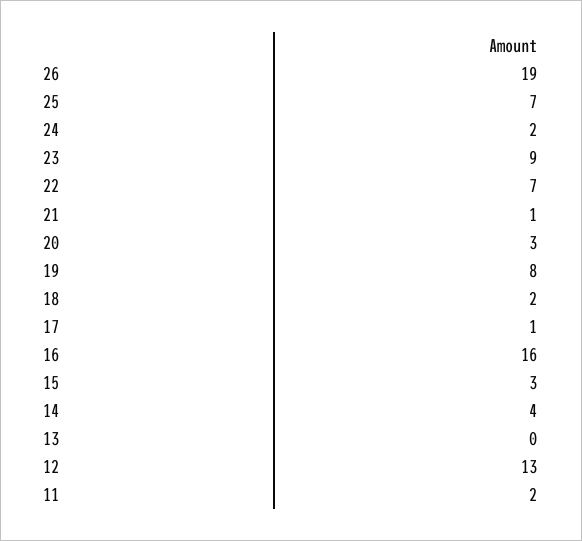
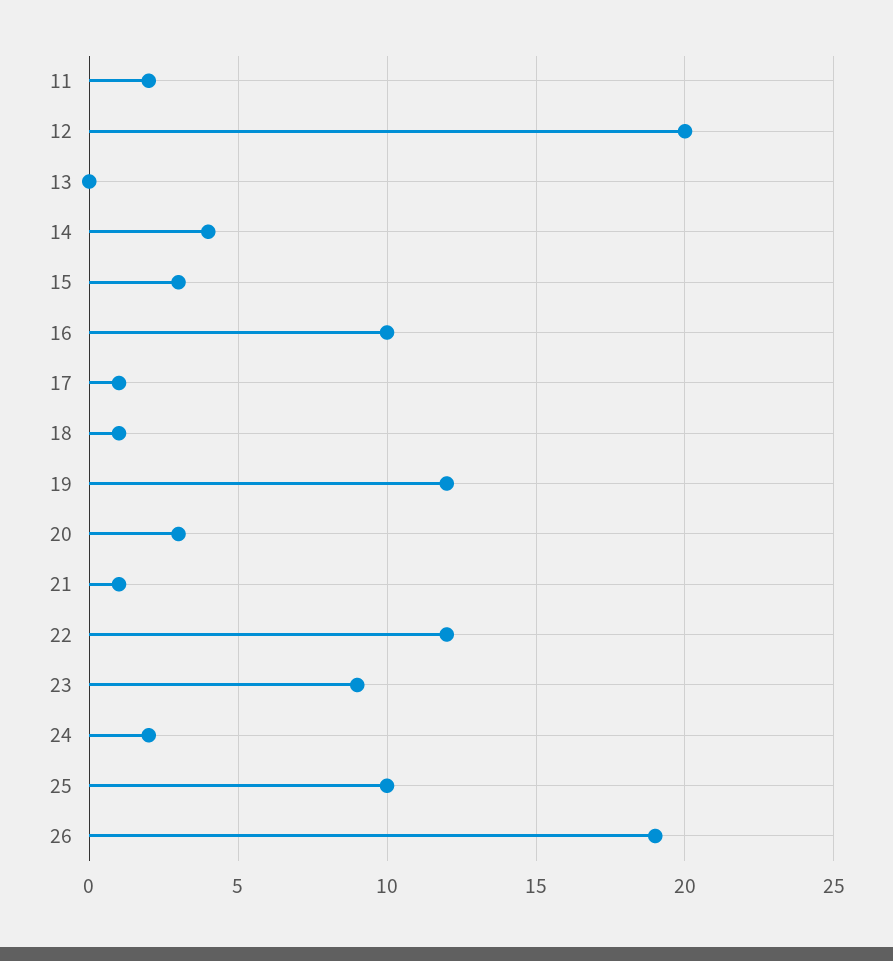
25: 7 -> 10
22: 7 -> 12
19: 8 -> 12
18: 2 -> 1
16: 16 -> 10
12: 13 -> 20

